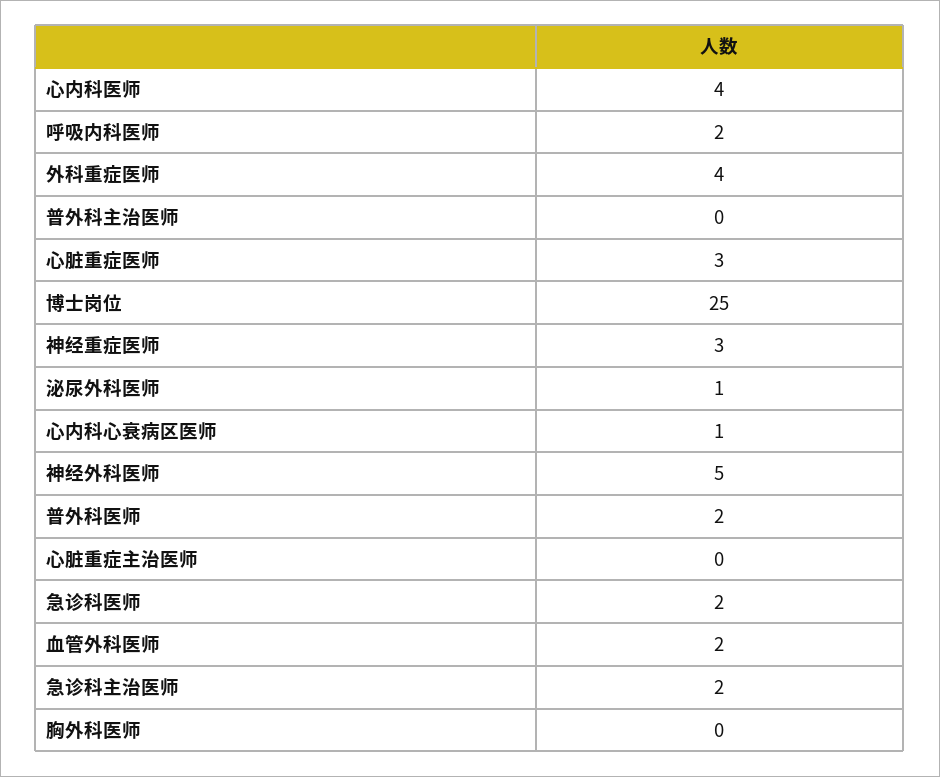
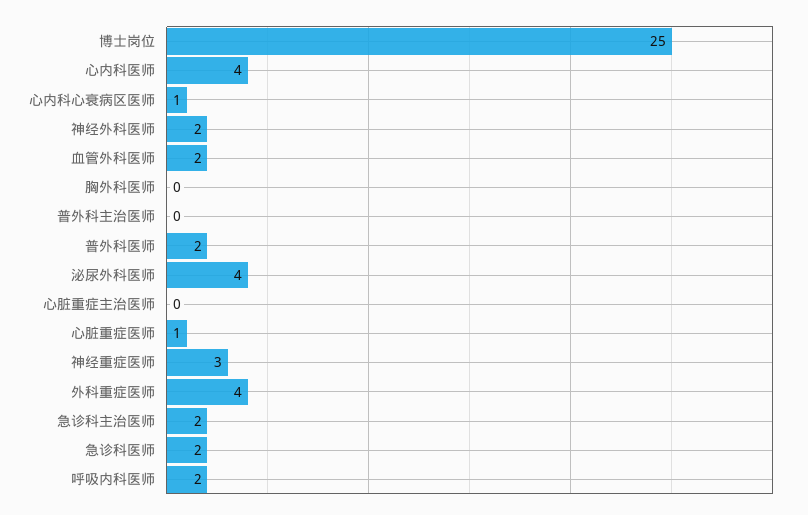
心脏重症医师: 3 -> 1
泌尿外科医师: 1 -> 4
神经外科医师: 5 -> 2

